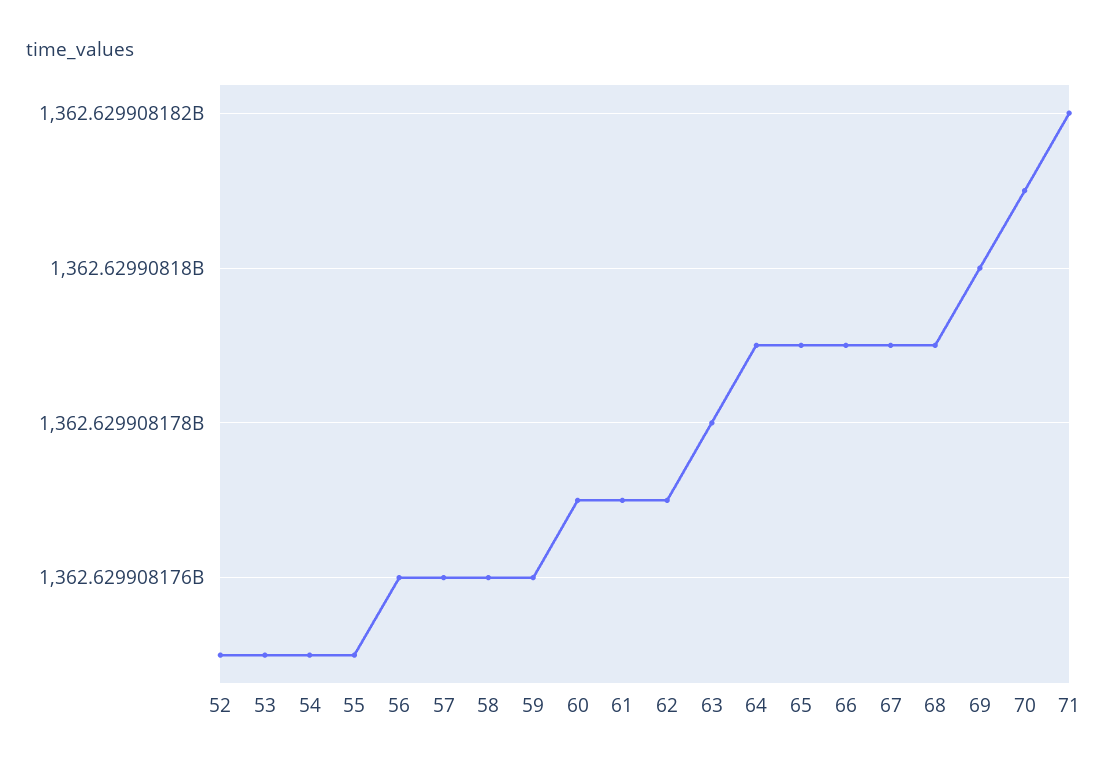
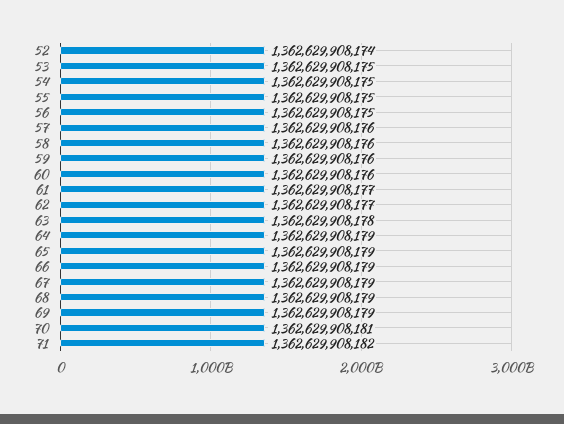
52: 1362629908175 -> 1362629908174
56: 1362629908176 -> 1362629908175
60: 1362629908177 -> 1362629908176
69: 1362629908180 -> 1362629908179

